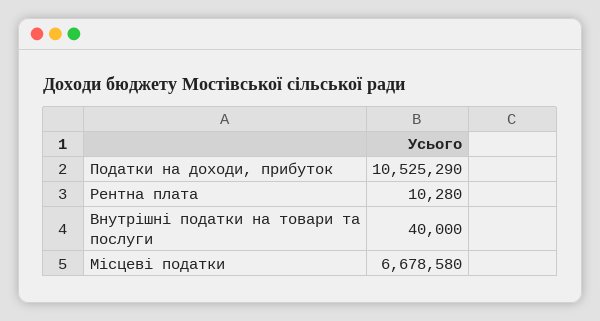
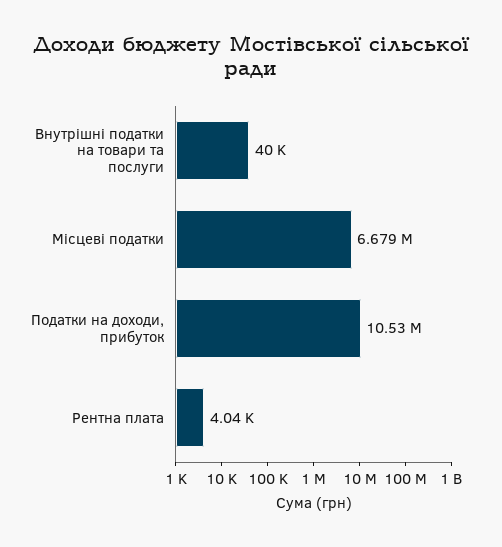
Рентна плата: 10280 -> 4040

